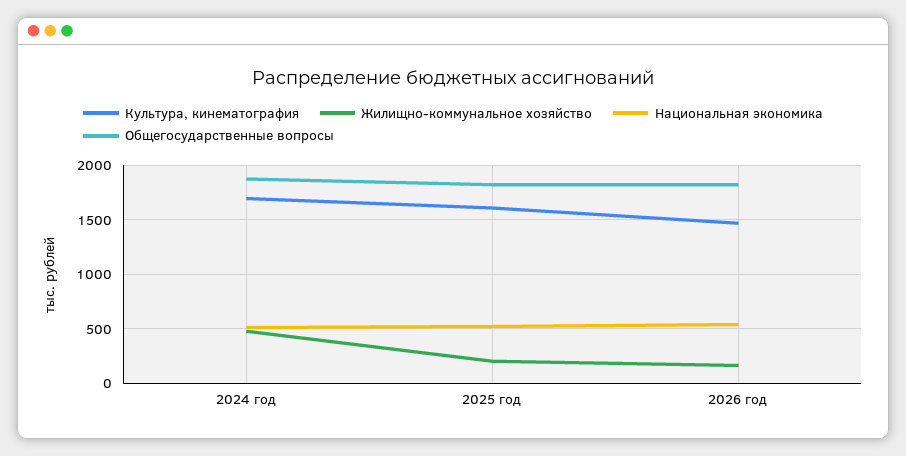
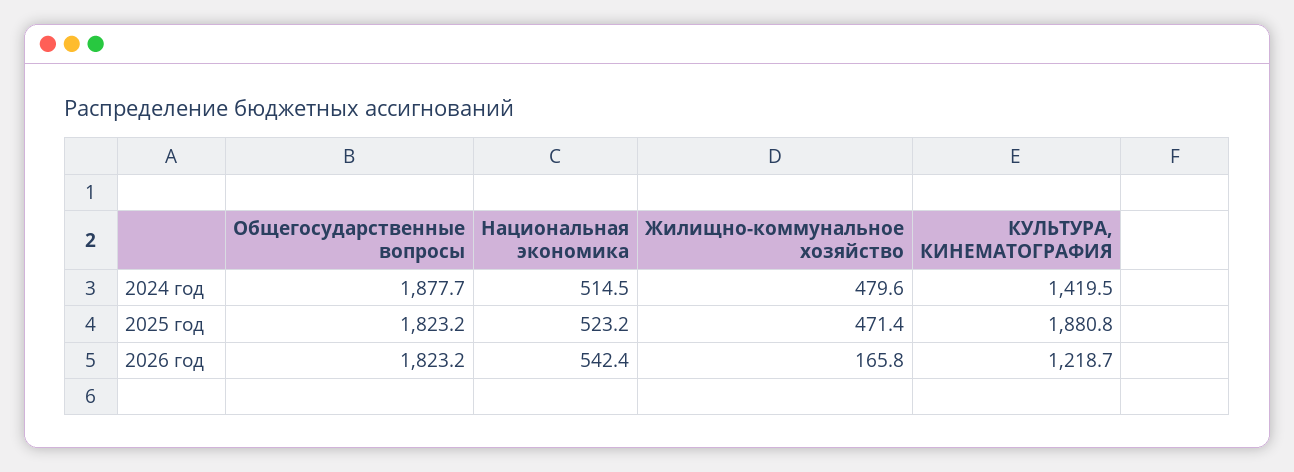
Культура, кинематография, 2024 год: 1700 -> 1419.5
Культура, кинематография, 2025 год: 1600 -> 1880.8
Жилищно-коммунальное хозяйство, 2025 год: 200 -> 471.4
Культура, кинематография, 2026 год: 1500 -> 1218.7

